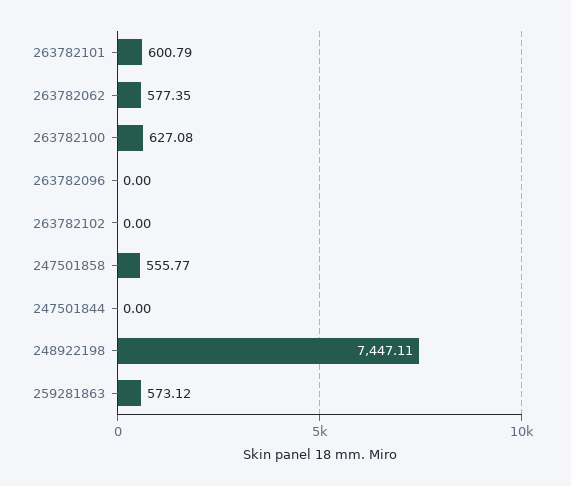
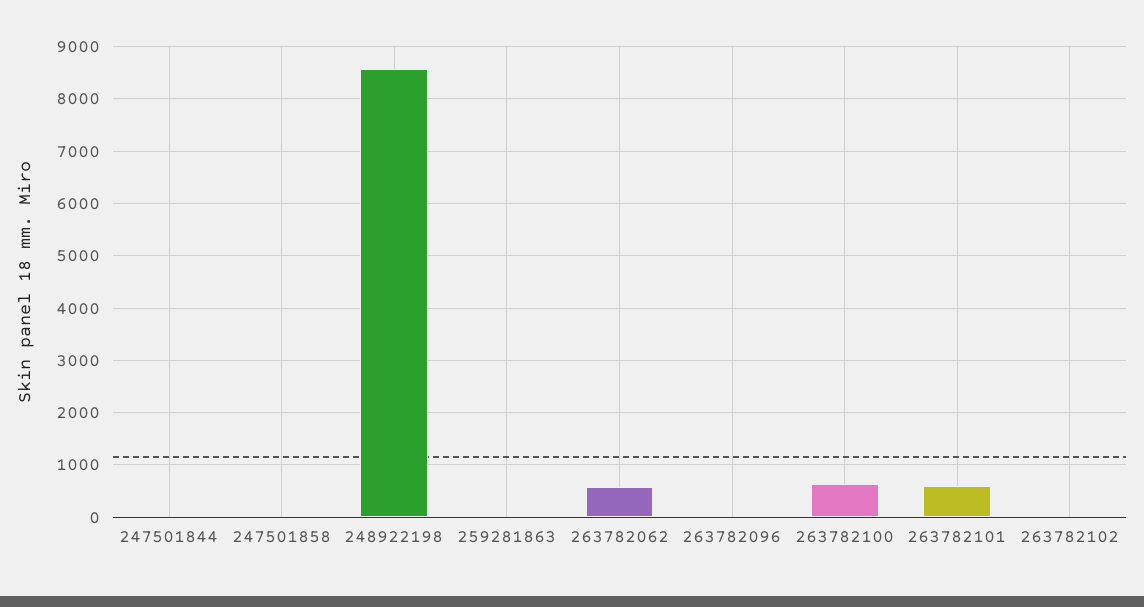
247501858: 555.77 -> 0
248922198: 7447.11 -> 8600
259281863: 573.12 -> 0

